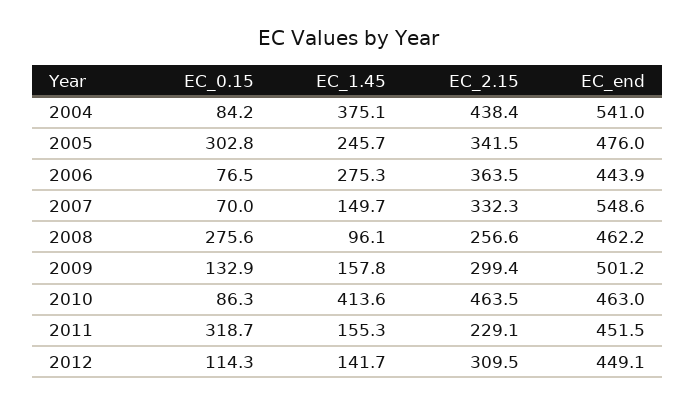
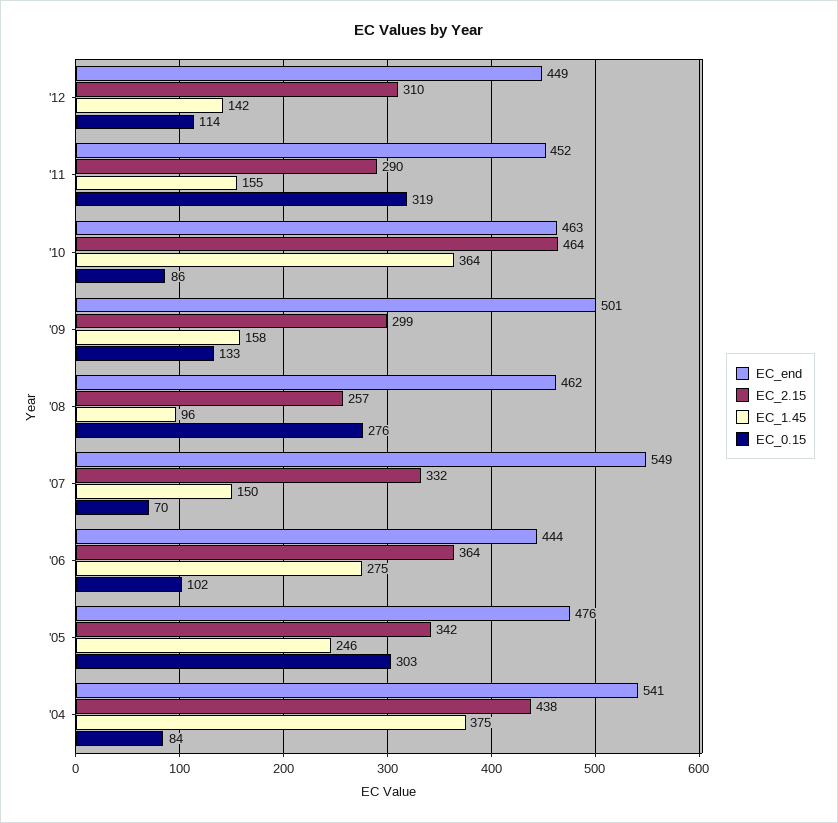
EC_0.15, 2006: 76.5 -> 102
EC_1.45, 2010: 413.6 -> 364
EC_2.15, 2011: 229.1 -> 290

